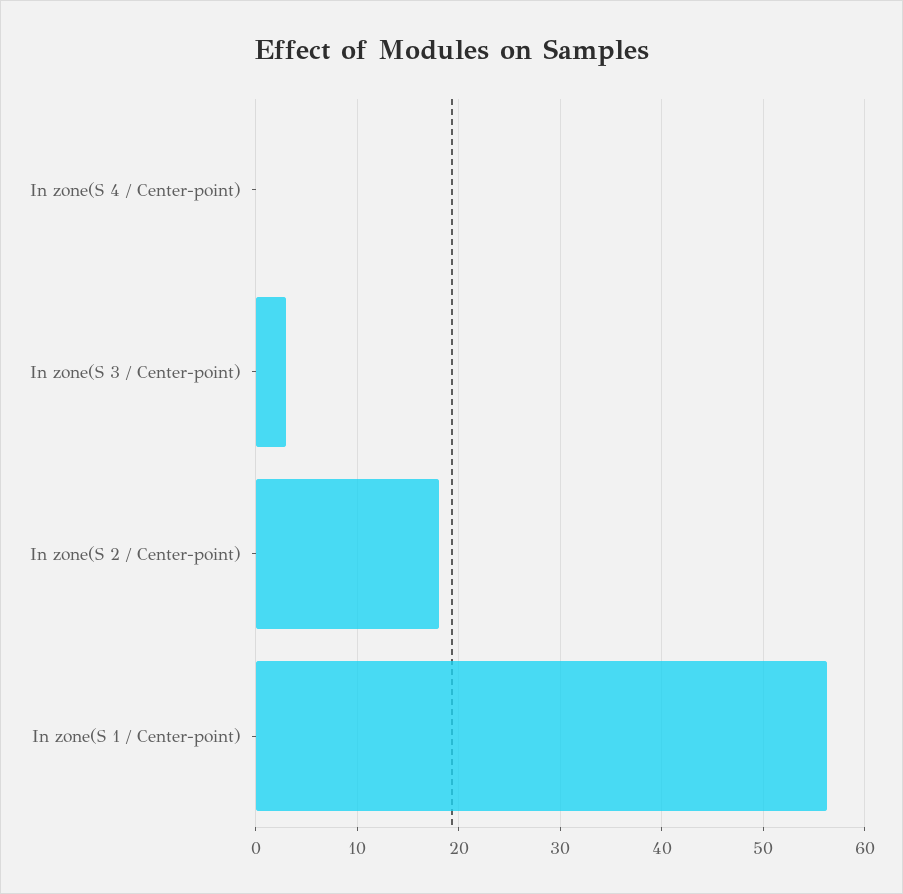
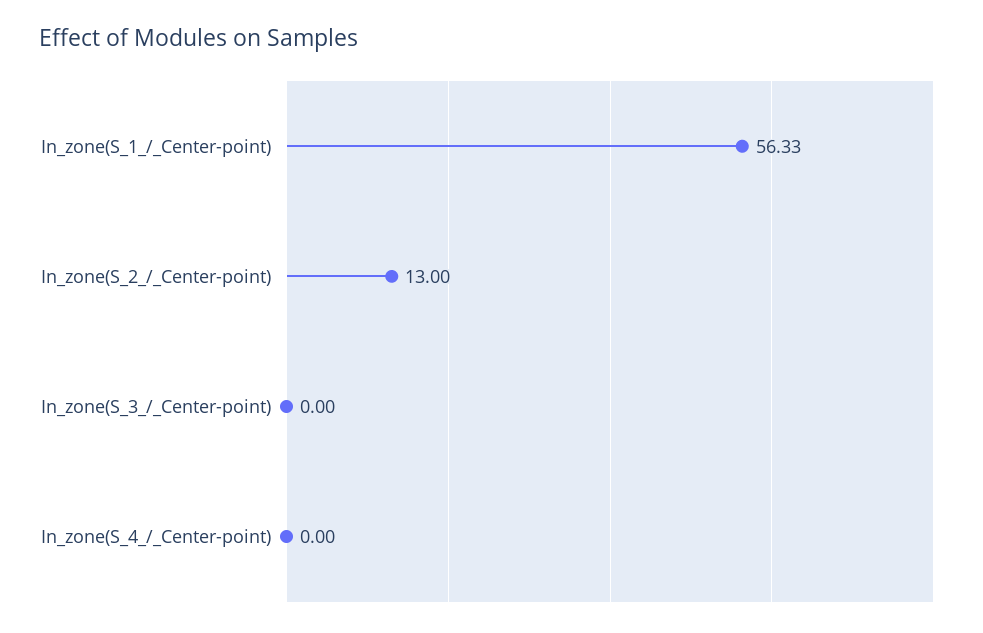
In zone(S 3 / Center-point): 3 -> 0
In zone(S 2 / Center-point): 18 -> 13

